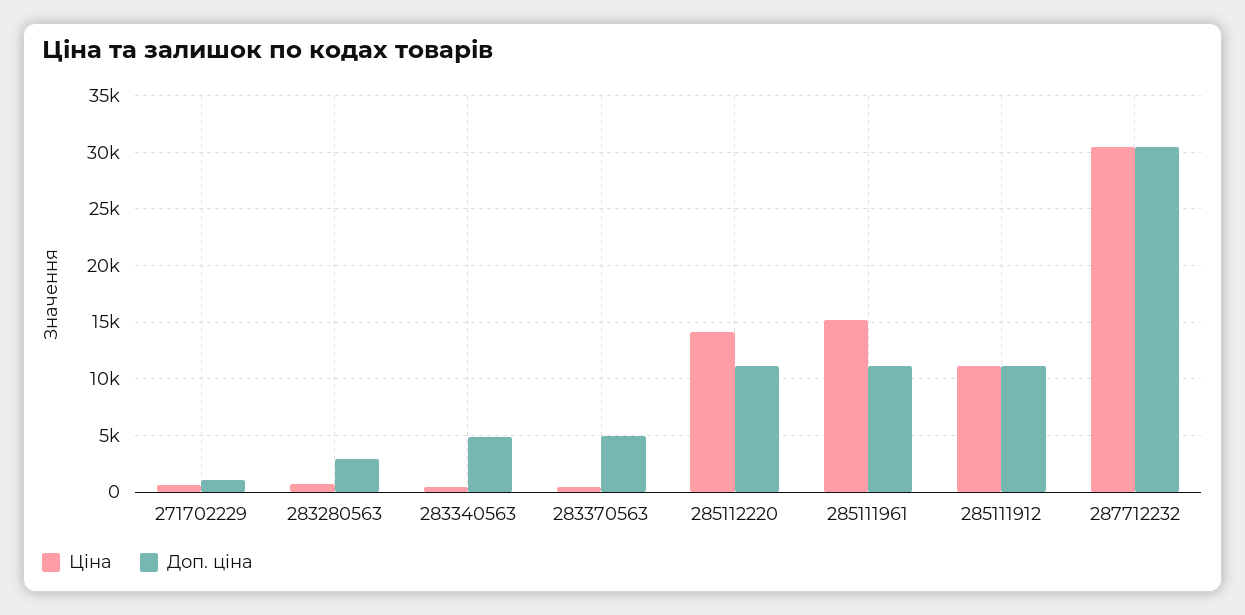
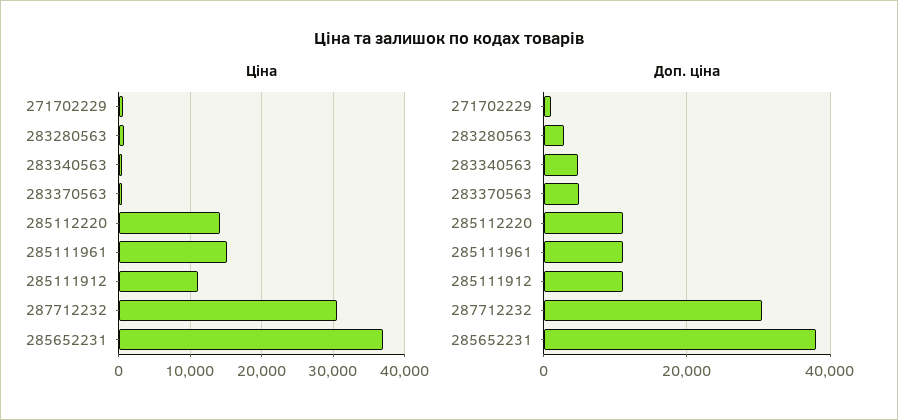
Ціна, 285652231: none -> 37000
Доп. ціна, 285652231: none -> 38000

